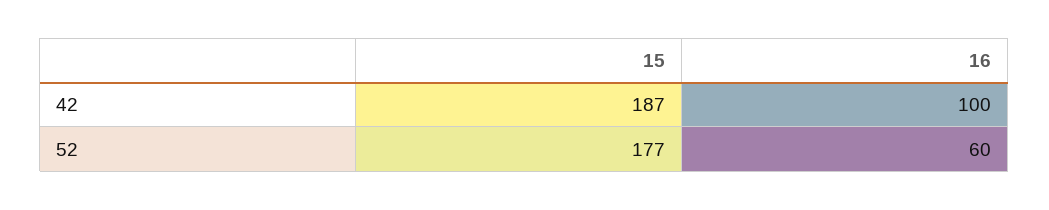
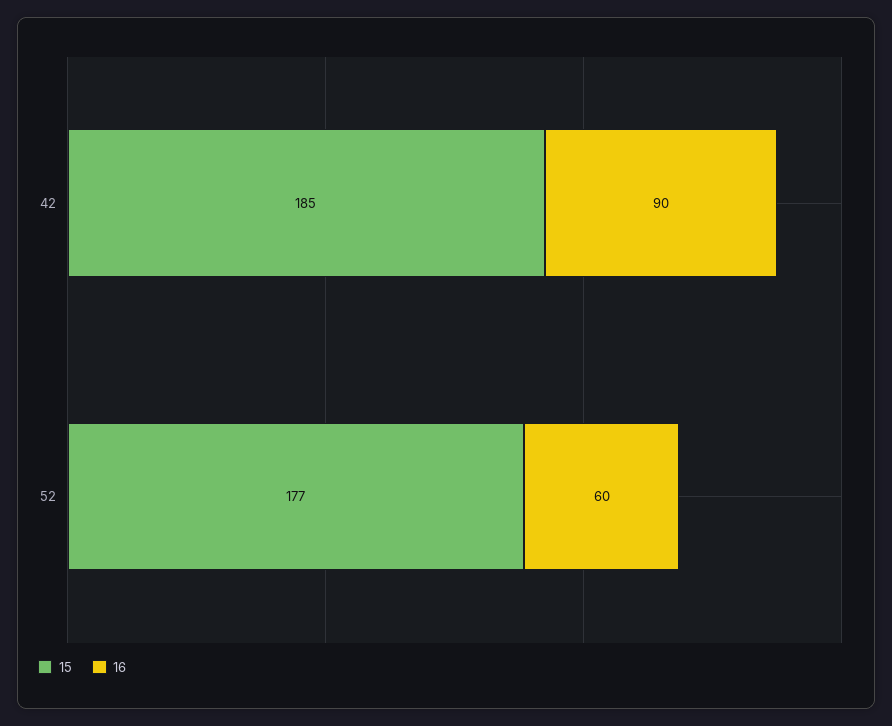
15, 42: 187 -> 185
16, 42: 100 -> 90

